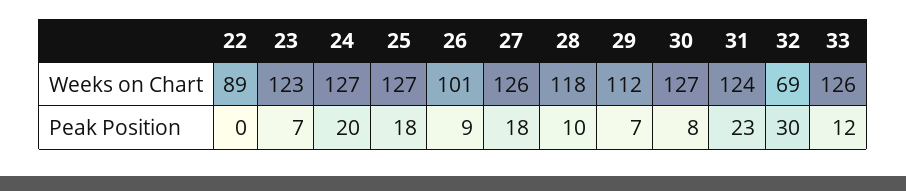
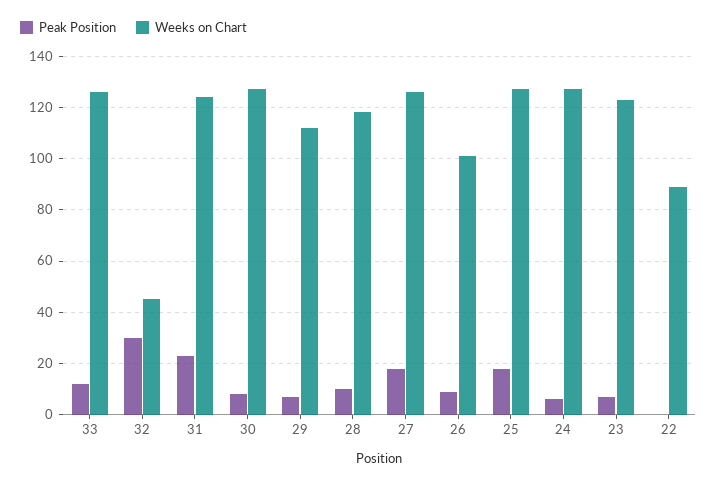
Weeks on Chart, 32: 69 -> 45
Peak Position, 24: 20 -> 5

